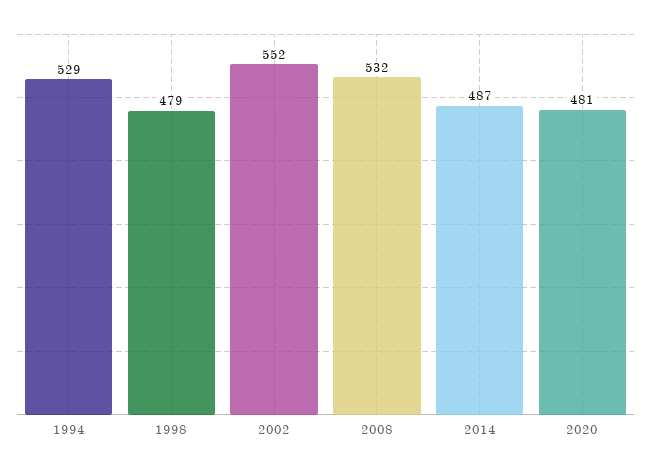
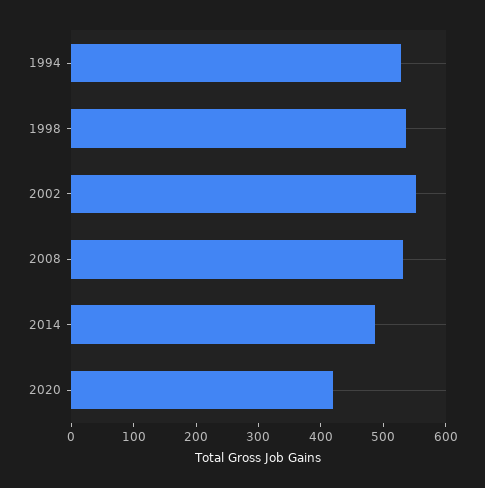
1998: 479 -> 540
2020: 481 -> 420

